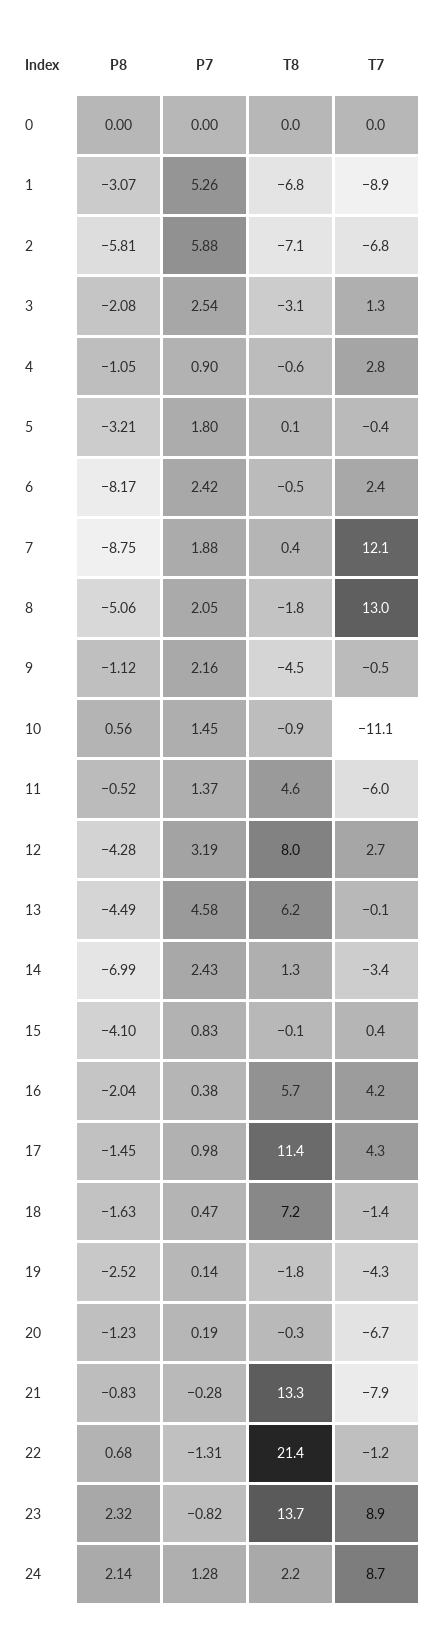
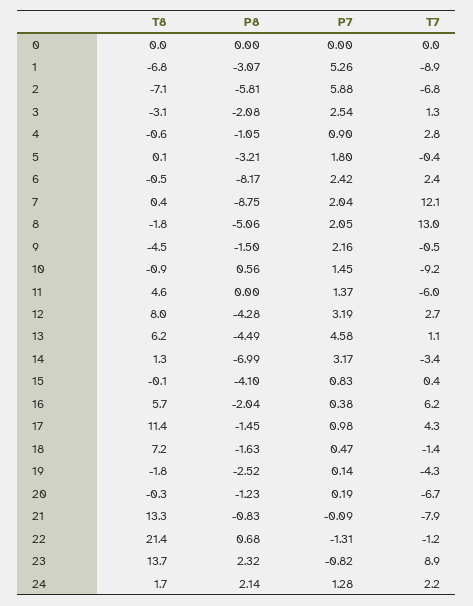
P7, 7: 1.88 -> 2.04
P8, 9: -1.12 -> -1.5
T7, 10: -11.1 -> -9.2
P8, 11: -0.52 -> 0
T7, 13: -0.1 -> 1.1
P7, 14: 2.43 -> 3.17
T7, 16: 4.2 -> 6.2
P7, 21: -0.28 -> -0.09
T8, 24: 2.2 -> 1.7
T7, 24: 8.7 -> 2.2

